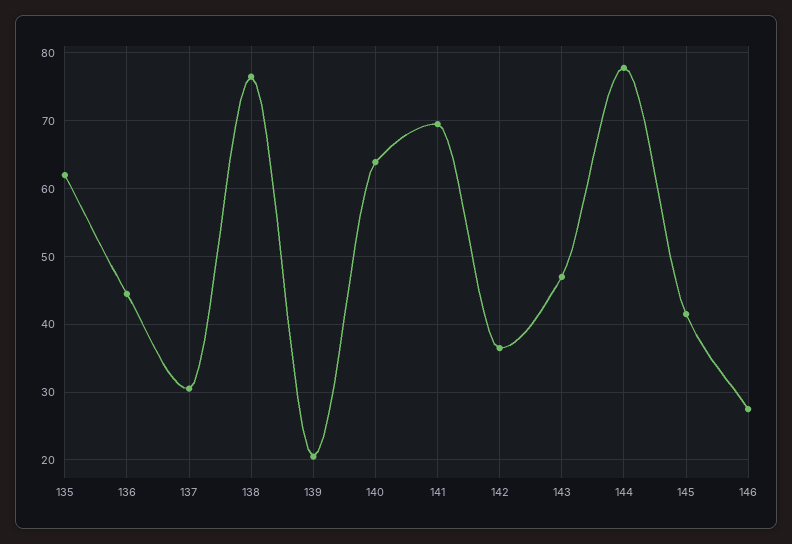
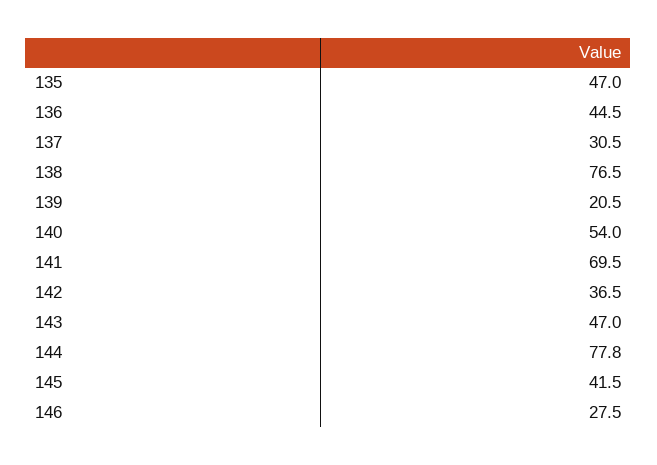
135: 62 -> 47
140: 64 -> 54

